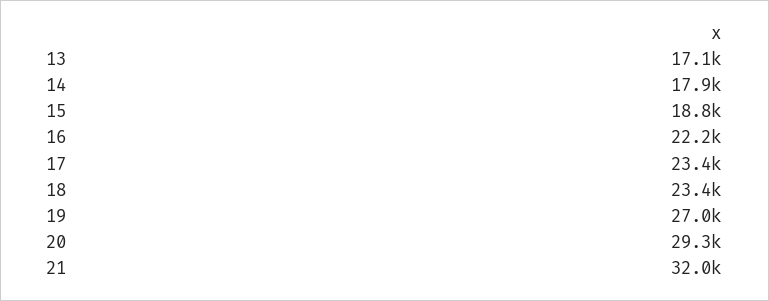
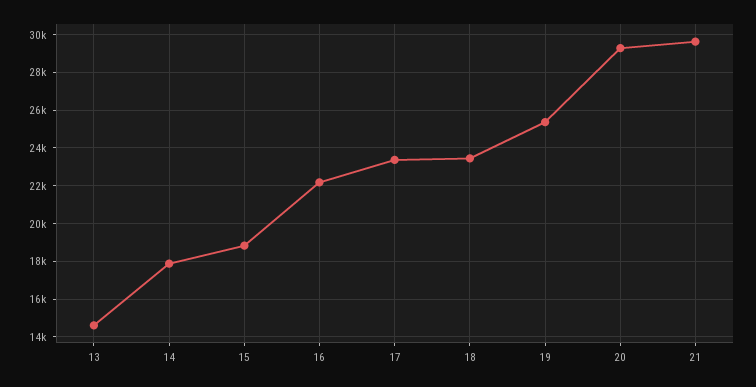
13: 17100 -> 14500
19: 27000 -> 25500
21: 32000 -> 29500

